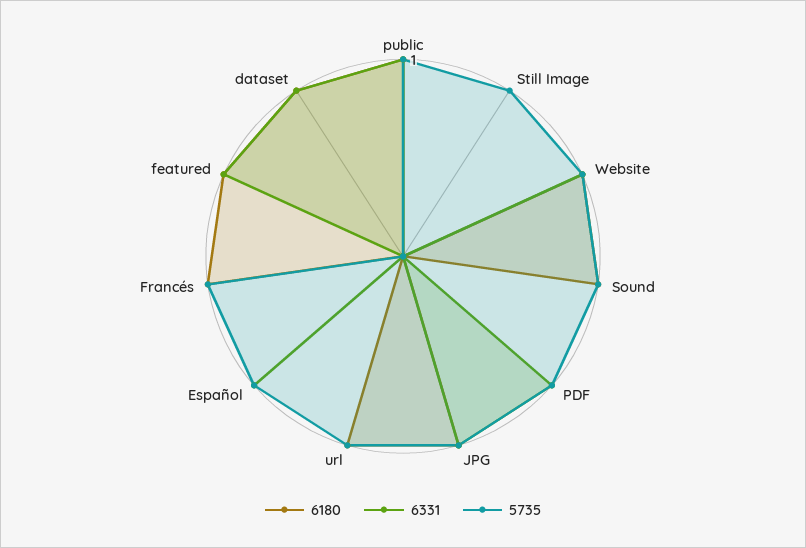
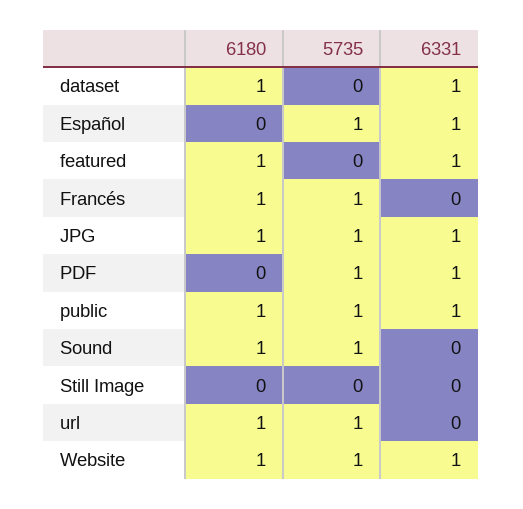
5735, Still Image: 1 -> 0

